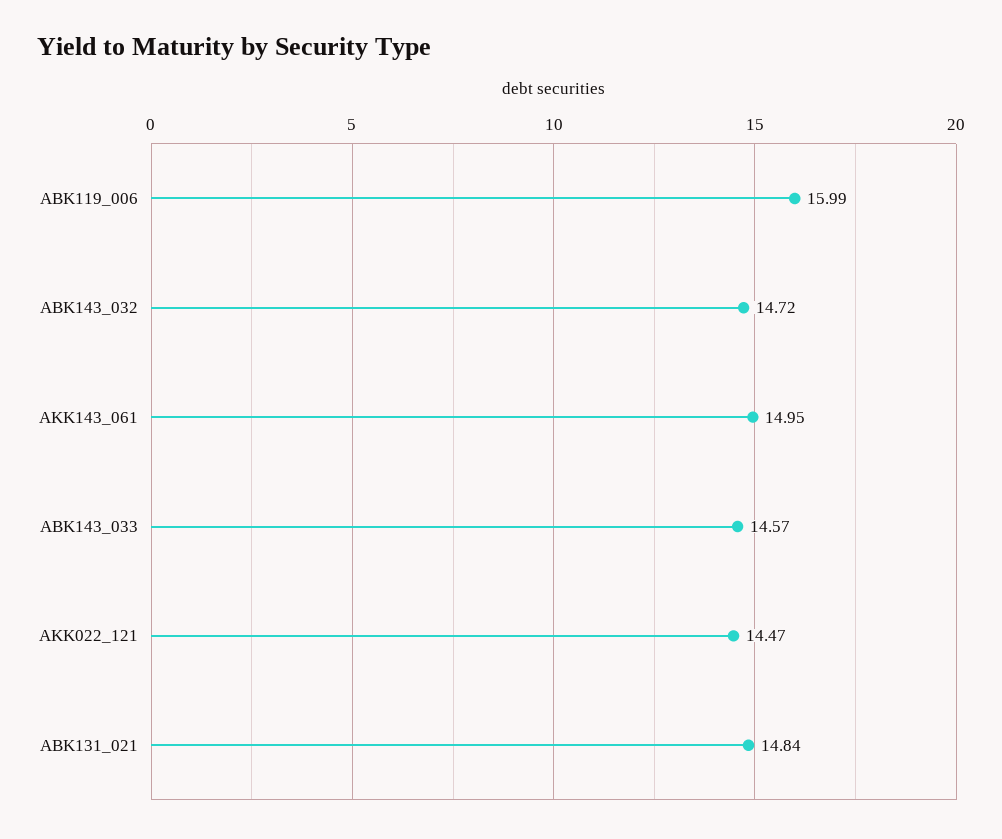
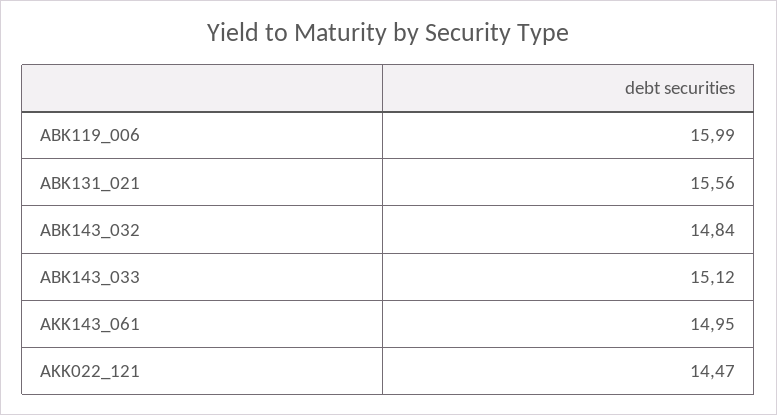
ABK143_032: 14.72 -> 14.84
ABK143_033: 14.57 -> 15.12
ABK131_021: 14.84 -> 15.56

